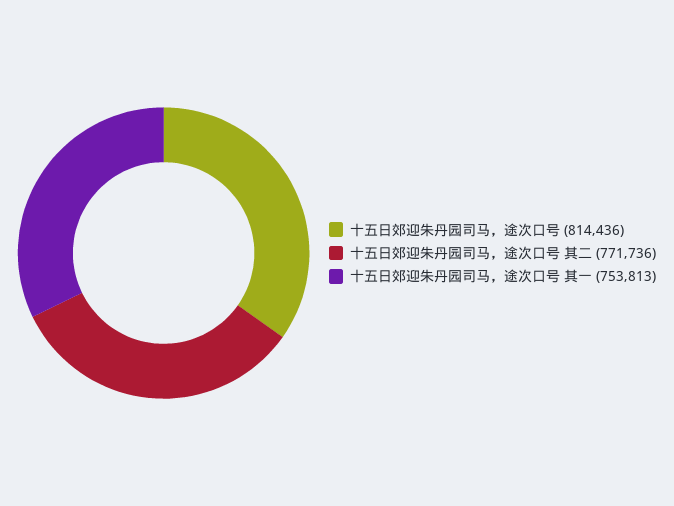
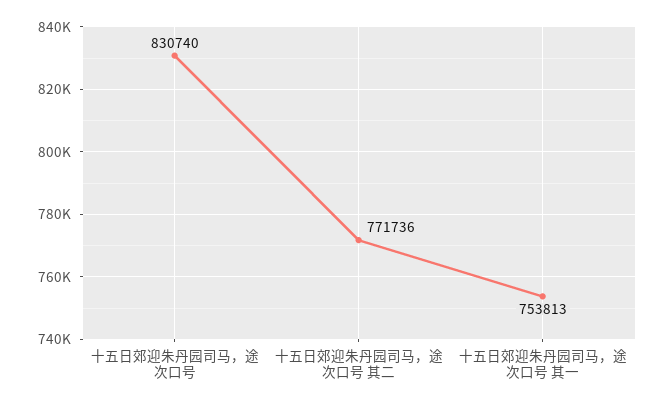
十五日郊迎朱丹园司马，途次口号: 814436 -> 830740

